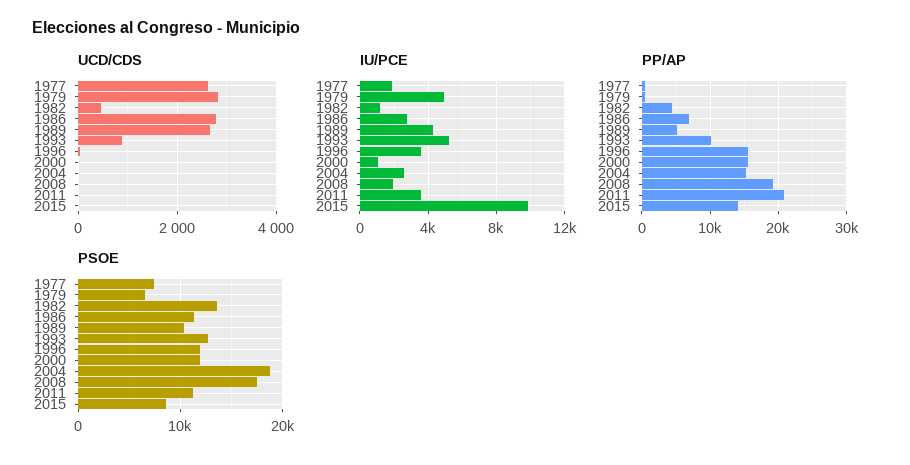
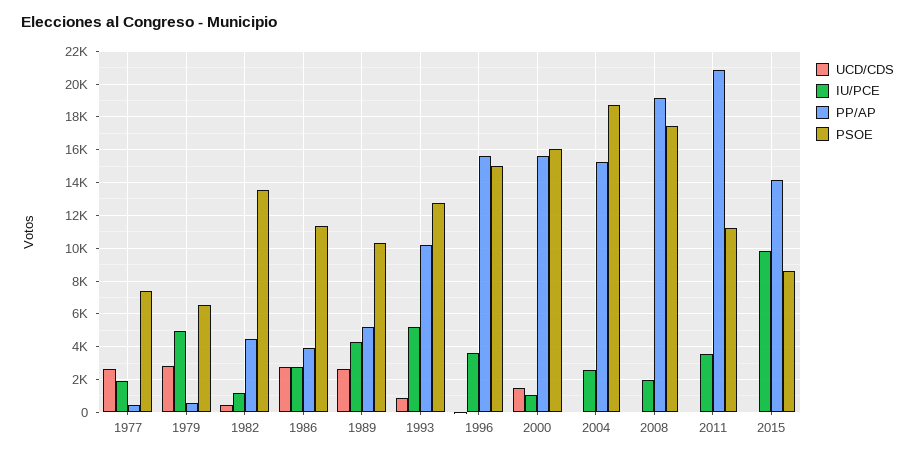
UCD/CDS, 2000: 0 -> 1500
PP/AP, 1986: 7000 -> 4000
PSOE, 1996: 12000 -> 15000
PSOE, 2000: 12000 -> 16000

